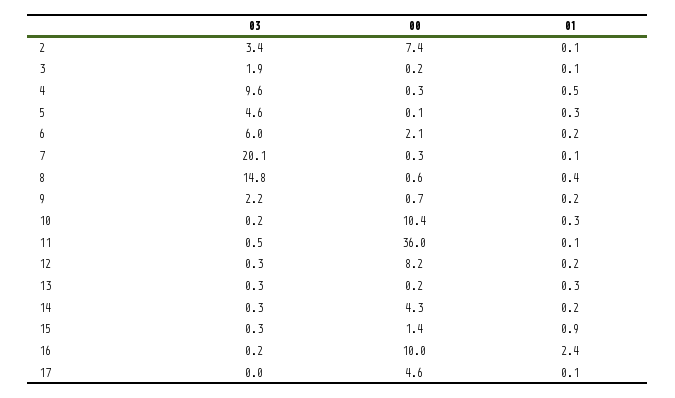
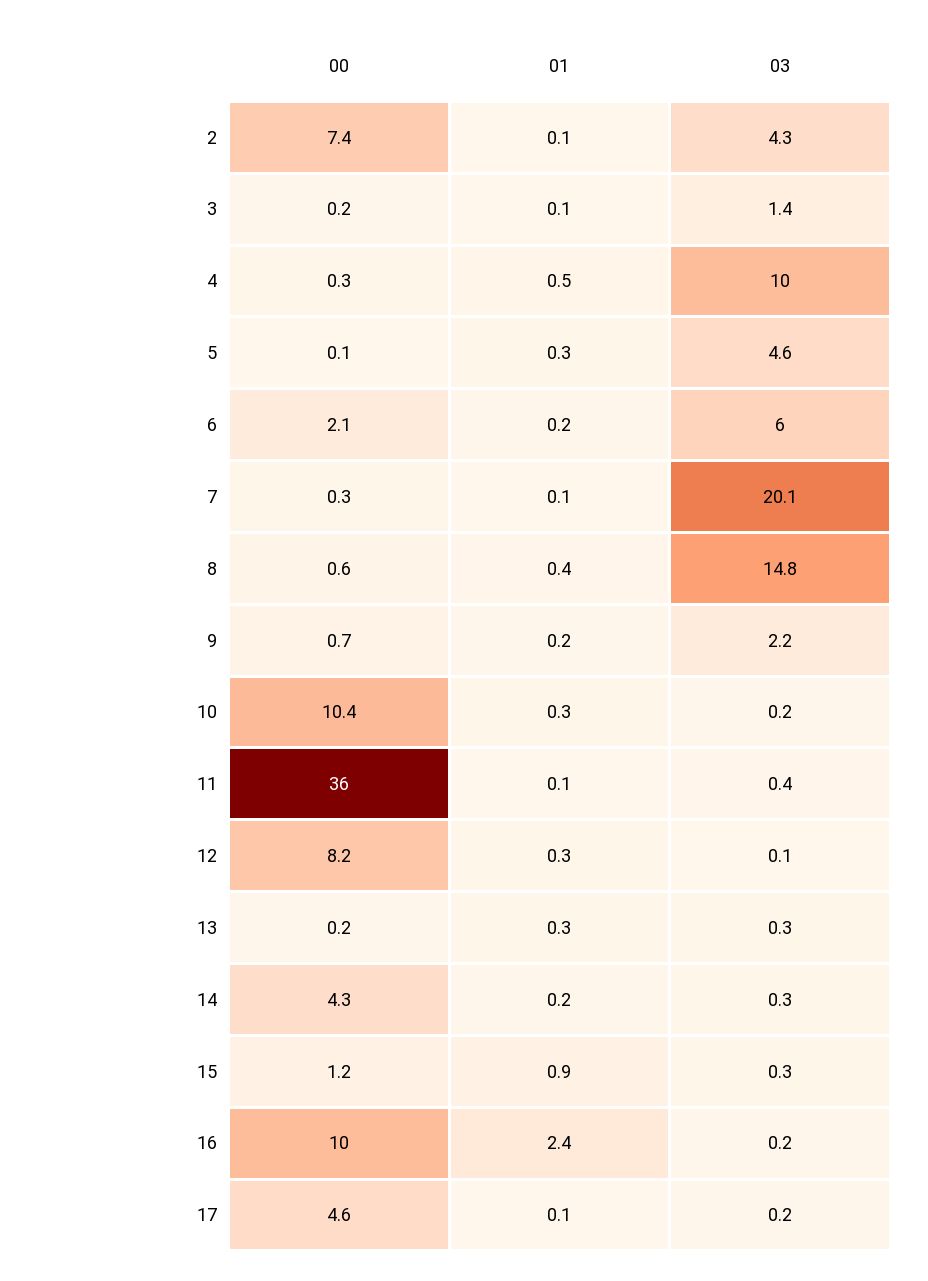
03, 2: 3.4 -> 4.3
03, 3: 1.9 -> 1.4
03, 4: 9.6 -> 10
03, 11: 0.5 -> 0.4
03, 12: 0.3 -> 0.1
01, 12: 0.2 -> 0.3
00, 15: 1.4 -> 1.2
03, 17: 0 -> 0.2

